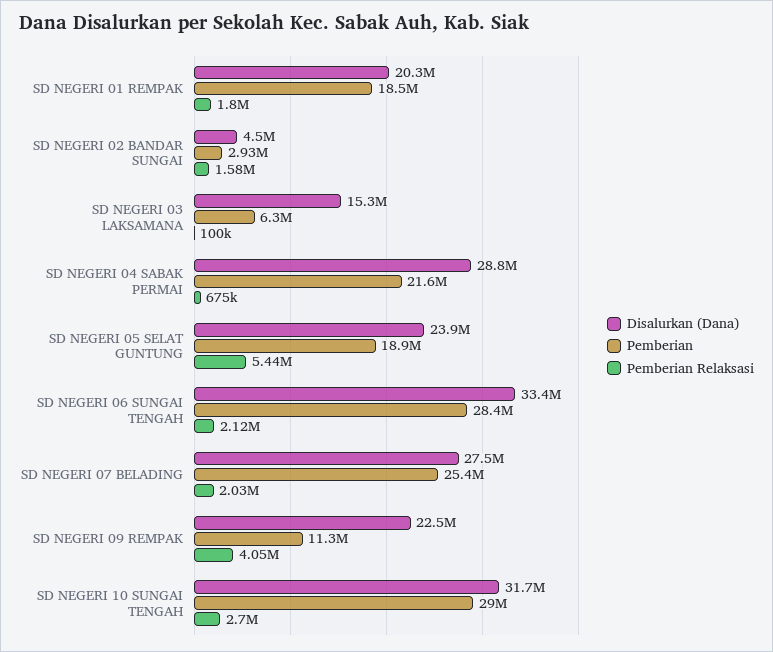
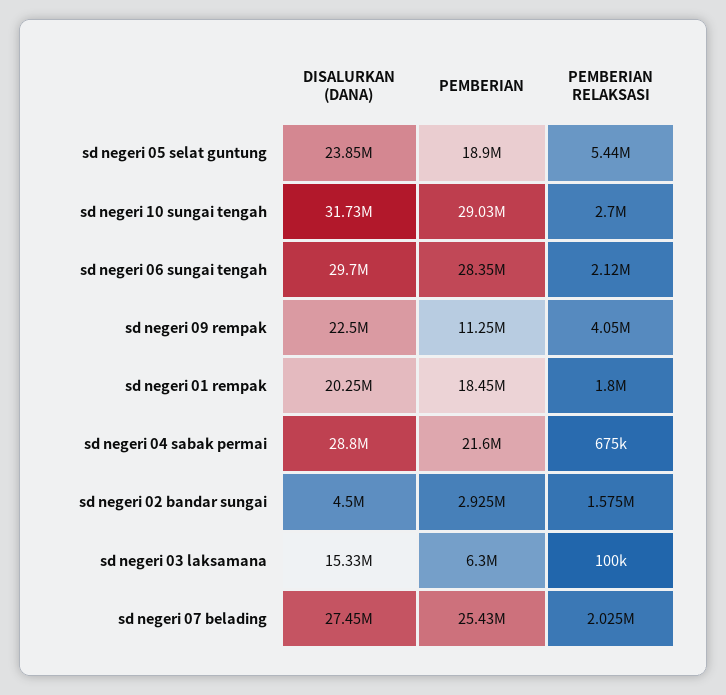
Disalurkan (Dana), SD NEGERI 06 SUNGAI TENGAH: 33400000 -> 29700000

